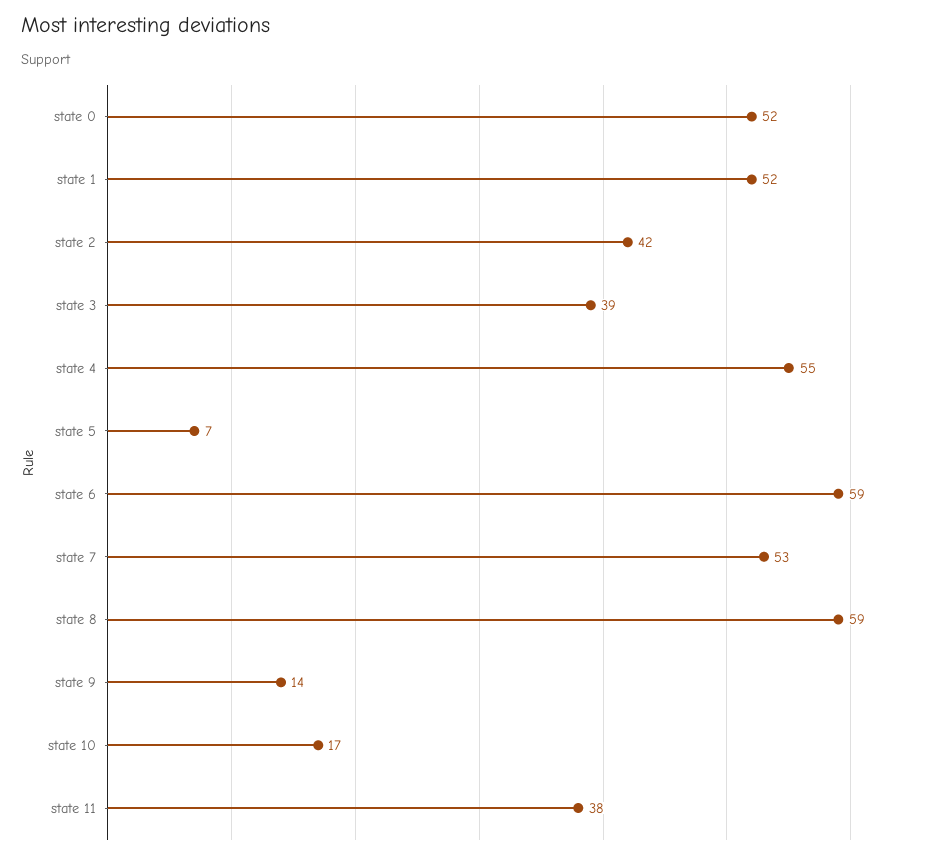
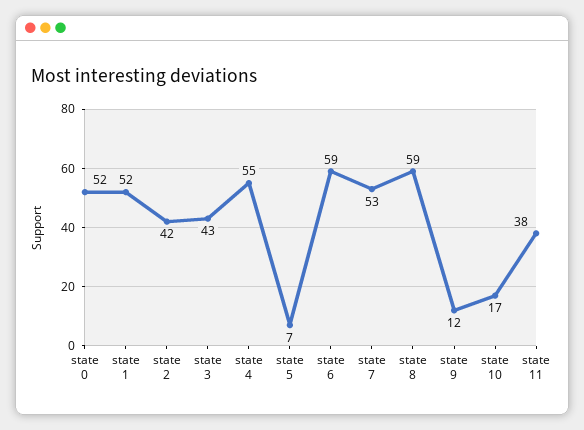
state 3: 39 -> 43
state 9: 14 -> 12

